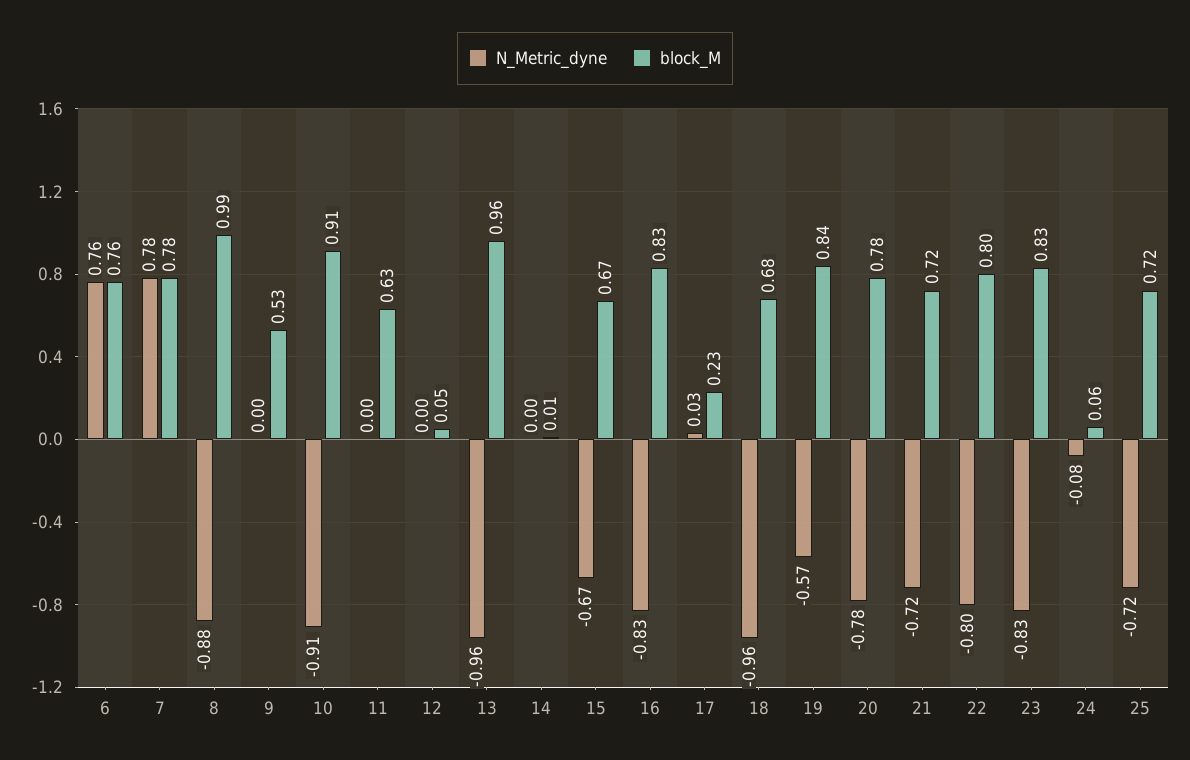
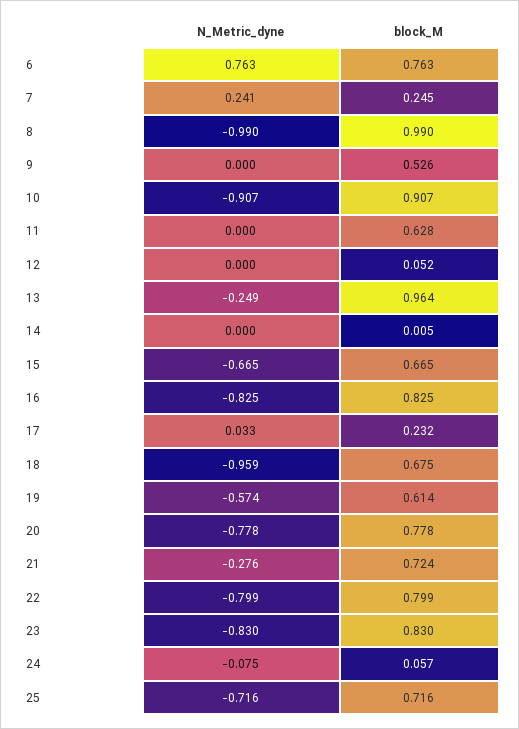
N_Metric_dyne, 7: 0.78 -> 0.241
block_M, 7: 0.78 -> 0.245
N_Metric_dyne, 8: -0.88 -> -0.99
N_Metric_dyne, 13: -0.96 -> -0.249
block_M, 19: 0.84 -> 0.614
N_Metric_dyne, 21: -0.72 -> -0.276

